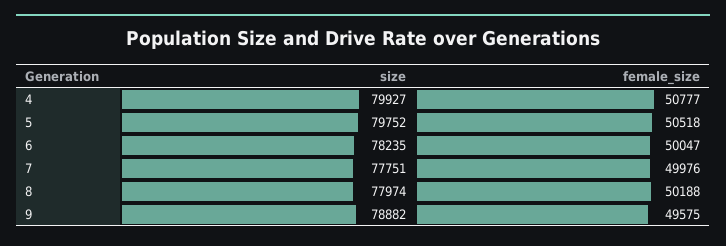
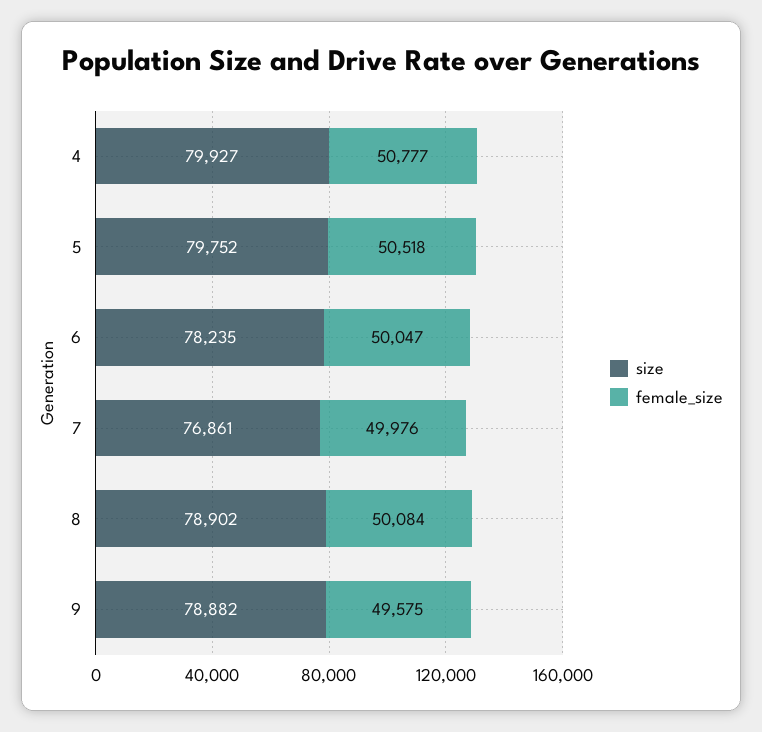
size, 7: 77751 -> 76861
size, 8: 77974 -> 78902
female_size, 8: 50188 -> 50084

